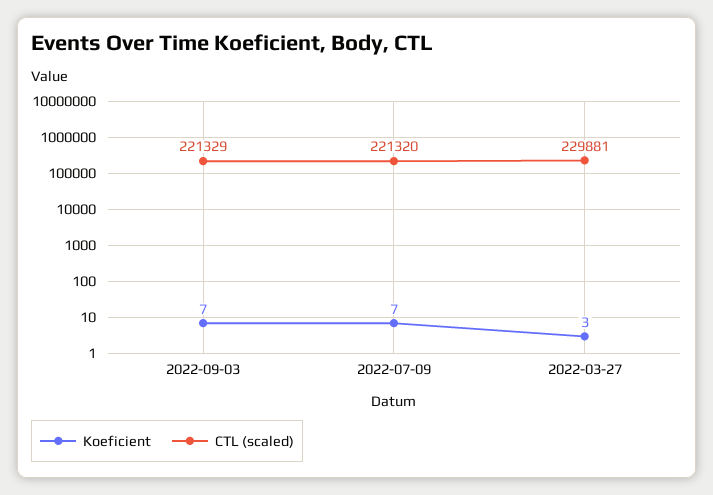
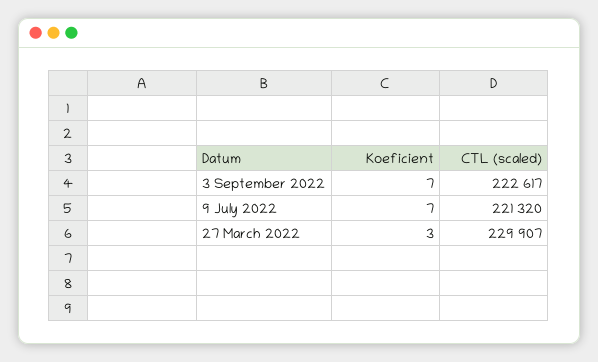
CTL (scaled), 2022-09-03: 221329 -> 222617
CTL (scaled), 2022-03-27: 229881 -> 229907

